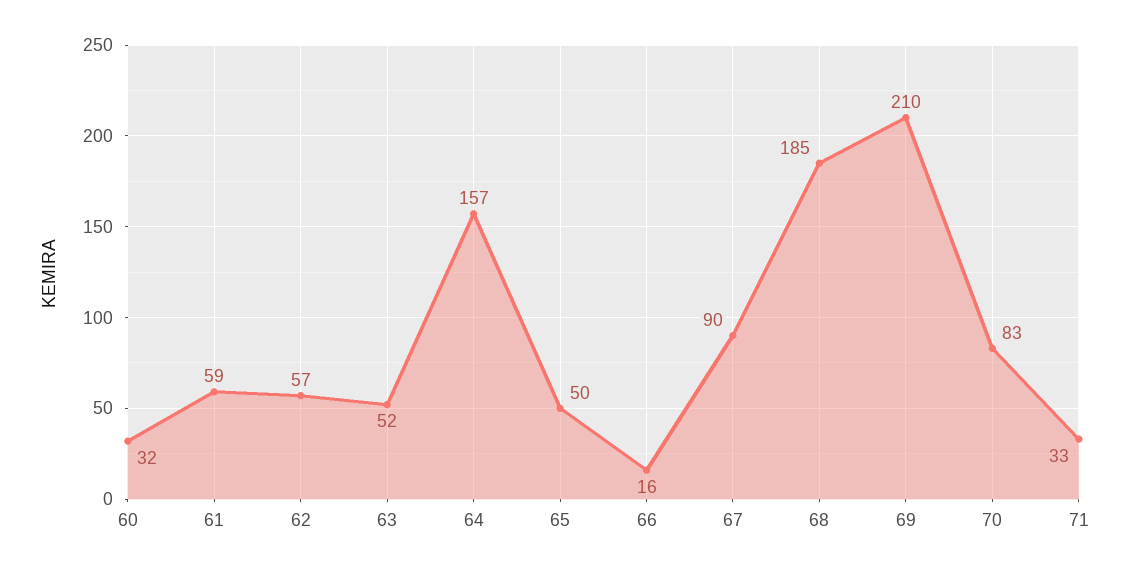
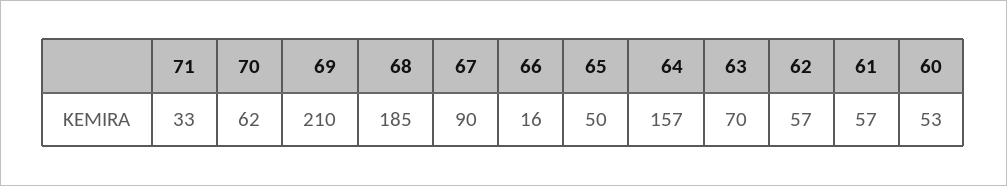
60: 32 -> 53
61: 59 -> 57
63: 52 -> 70
70: 83 -> 62

